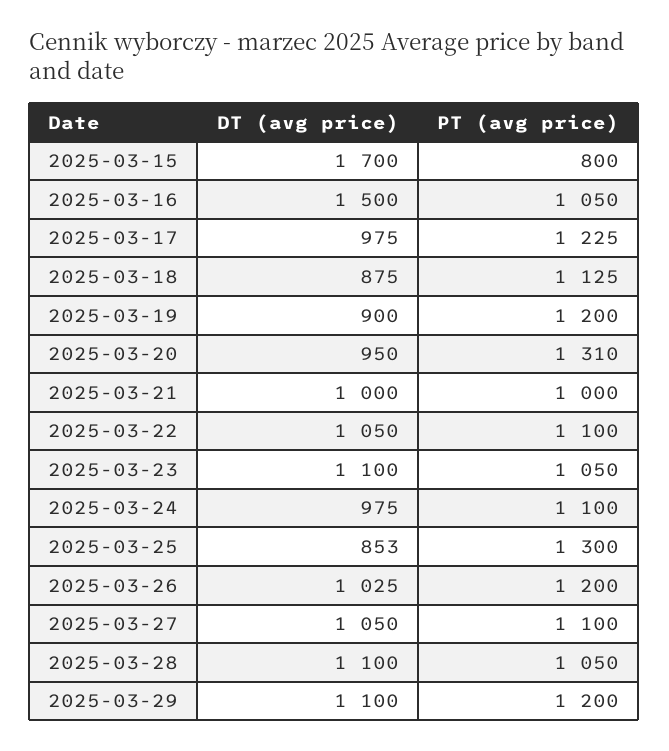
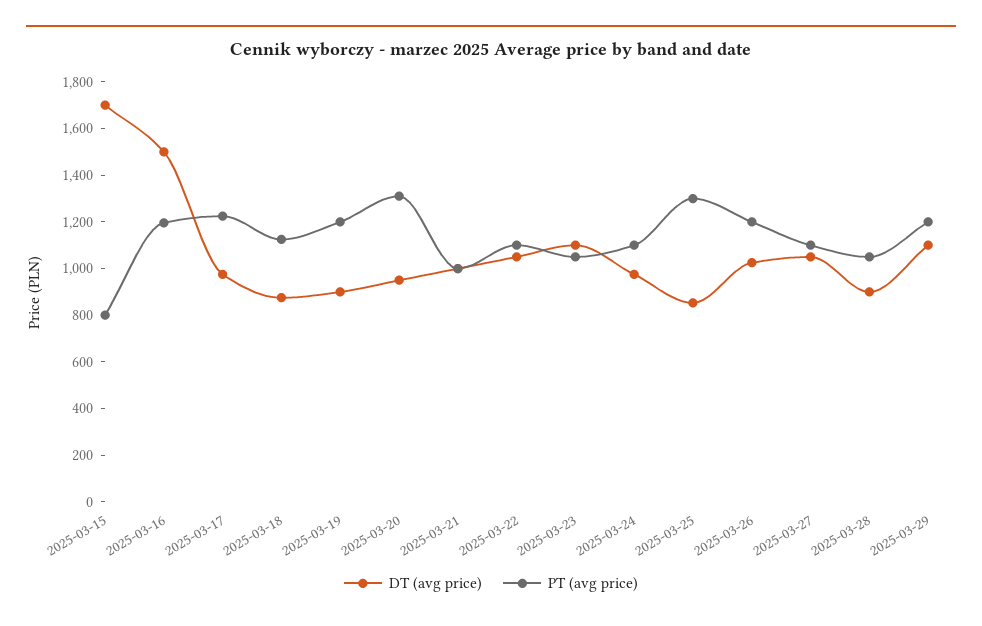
PT (avg price), 2025-03-16: 1050 -> 1200
DT (avg price), 2025-03-28: 1100 -> 900

